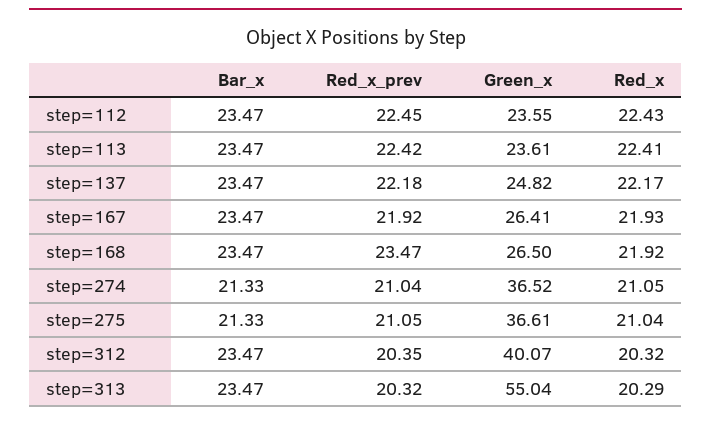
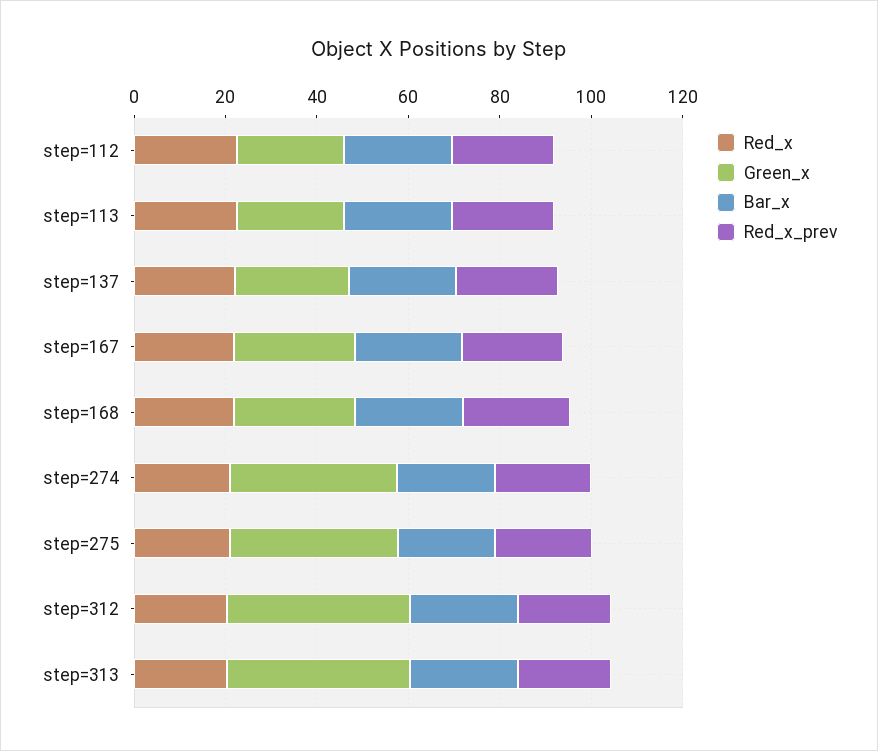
Green_x, step=313: 55.04 -> 40

